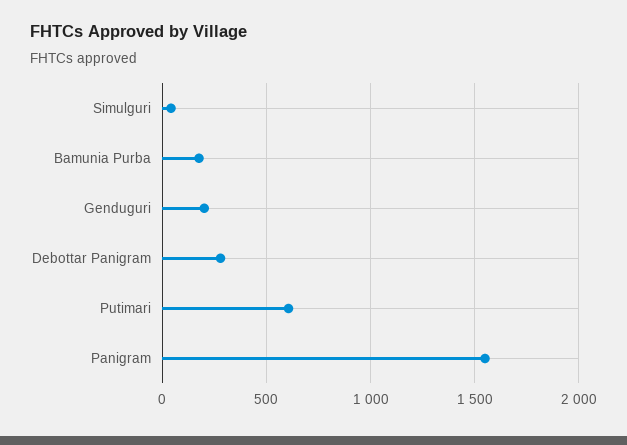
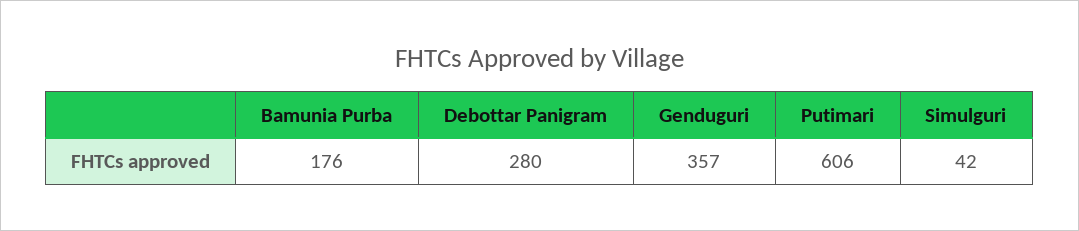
Genduguri: 200 -> 357
Panigram: 1550 -> none

